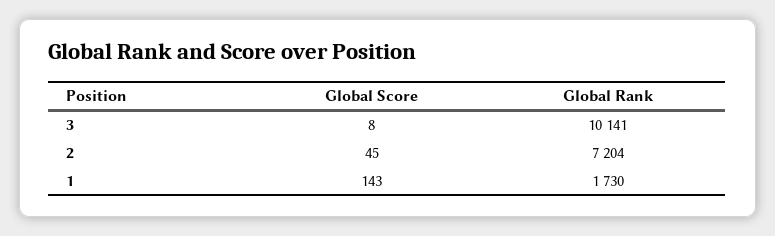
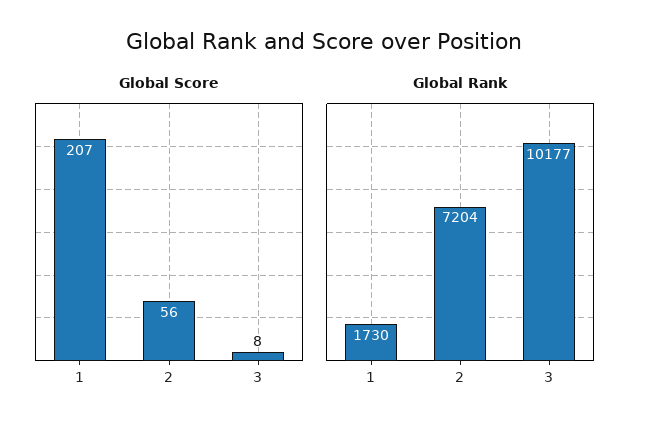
Global Rank, 3: 10141 -> 10177
Global Score, 2: 45 -> 56
Global Score, 1: 143 -> 207

